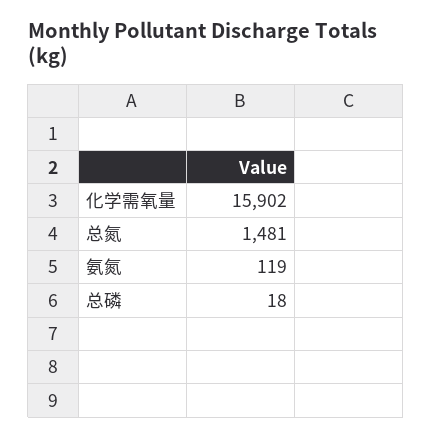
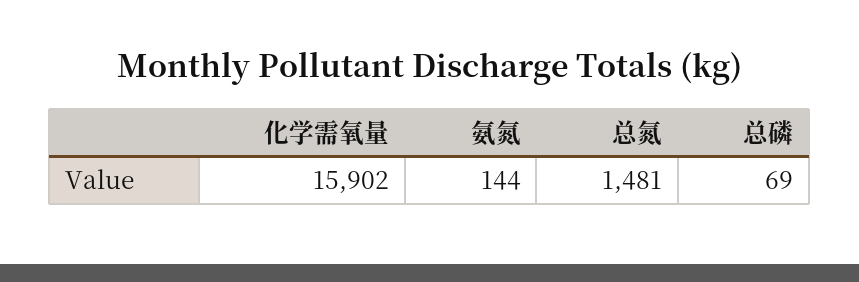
氨氮: 119 -> 144
总磷: 18 -> 69

